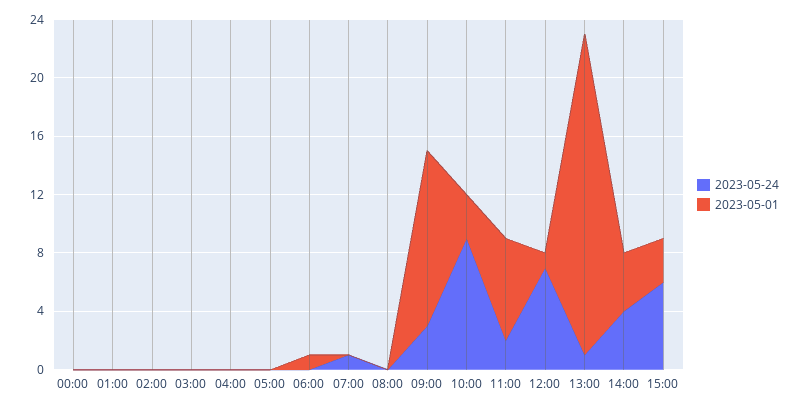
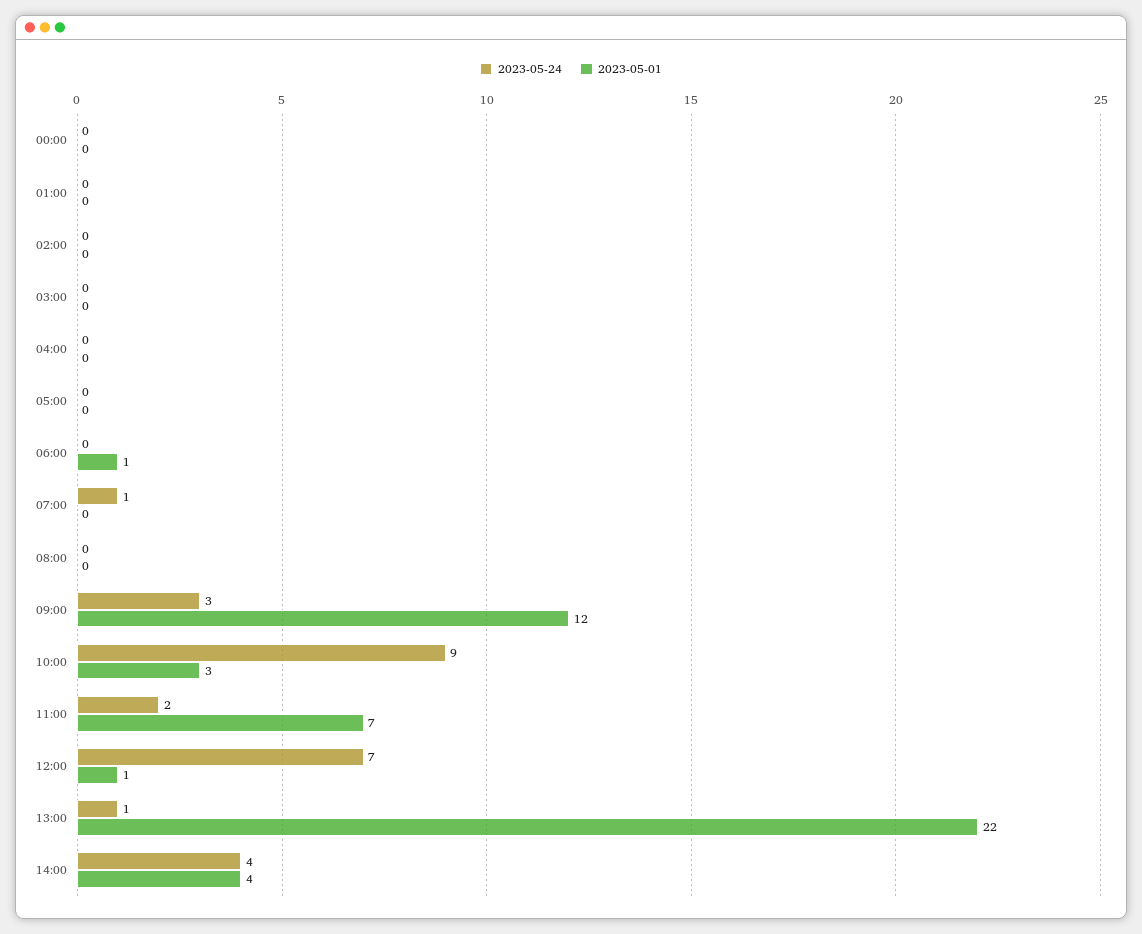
2023-05-24, 15:00: 6 -> none
2023-05-01, 15:00: 3 -> none

